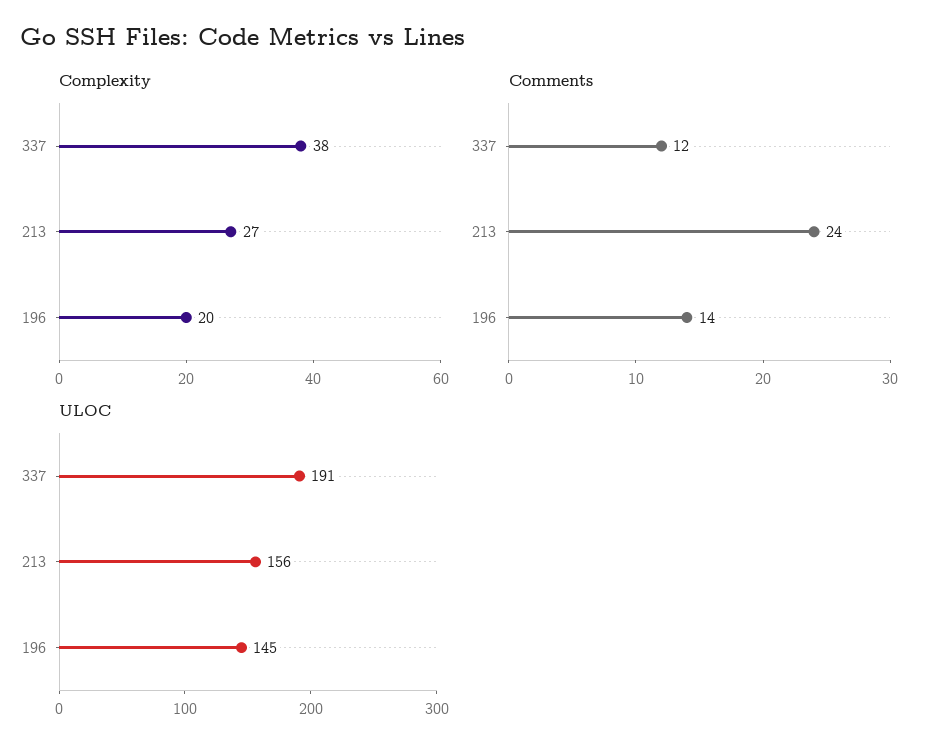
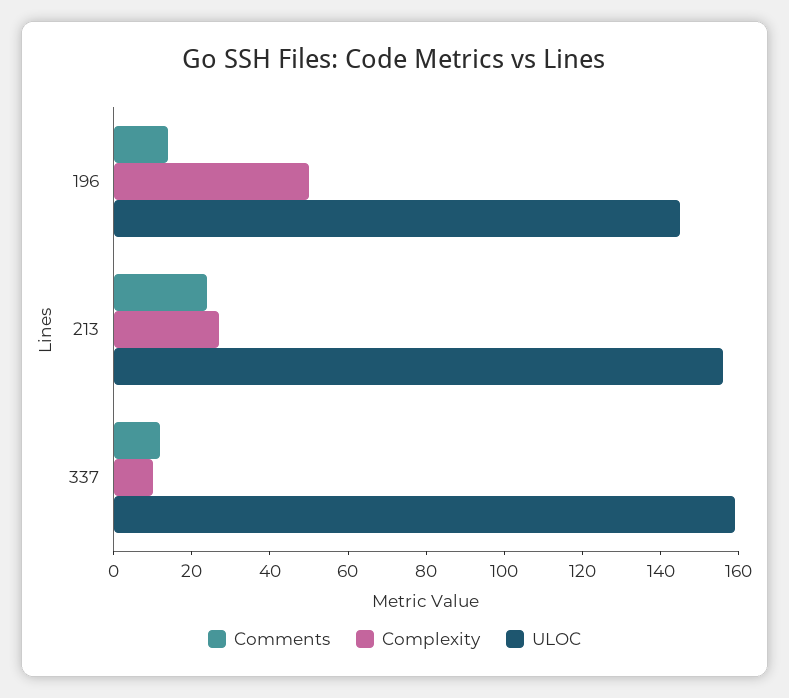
Complexity, 337: 38 -> 10
Complexity, 196: 20 -> 50
ULOC, 337: 191 -> 160

